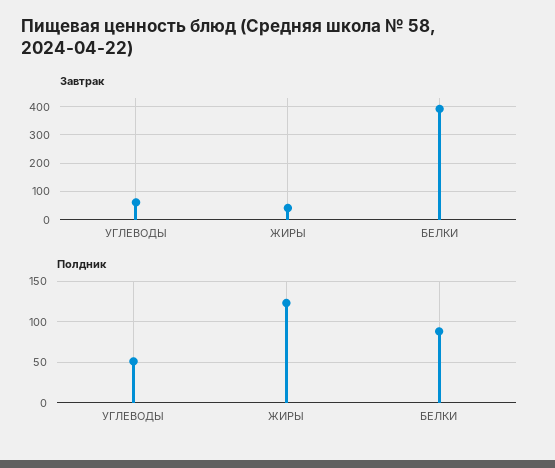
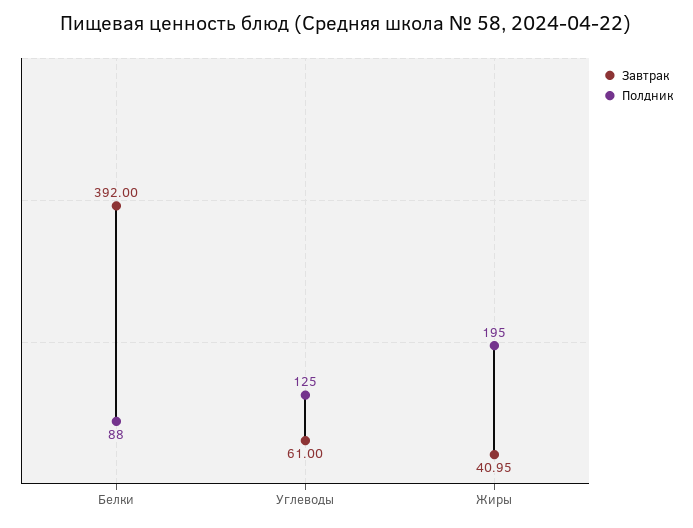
Полдник, УГЛЕВОДЫ: 50 -> 125
Полдник, ЖИРЫ: 120 -> 195

